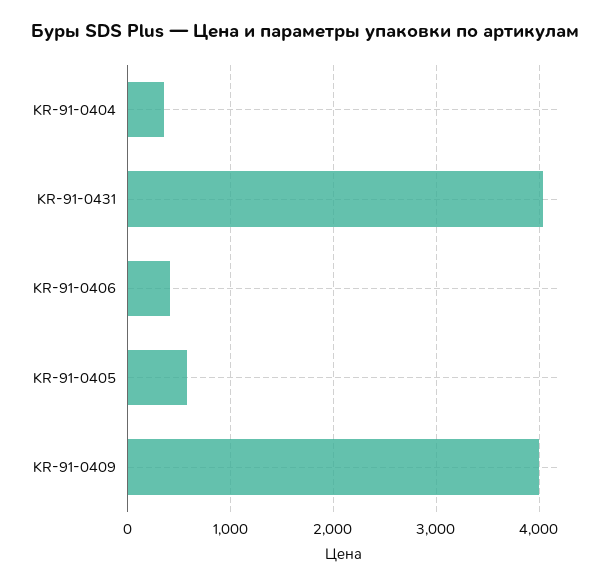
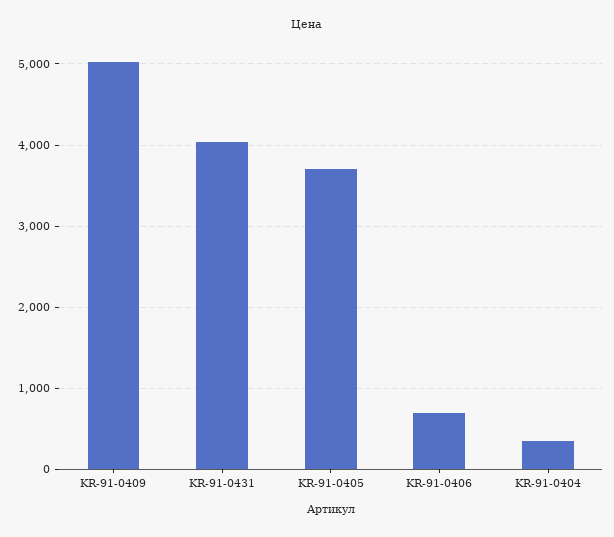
KR-91-0406: 400 -> 700
KR-91-0405: 600 -> 3700
KR-91-0409: 4000 -> 5000

